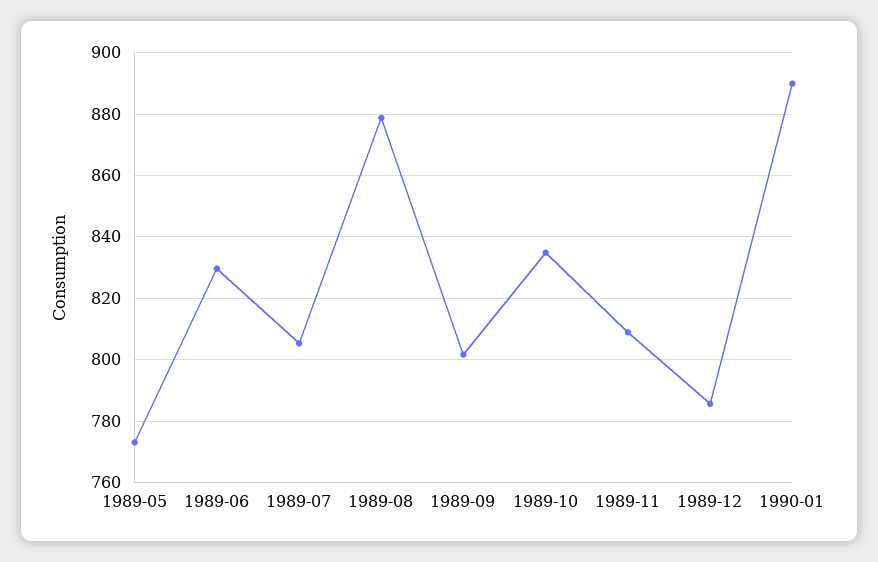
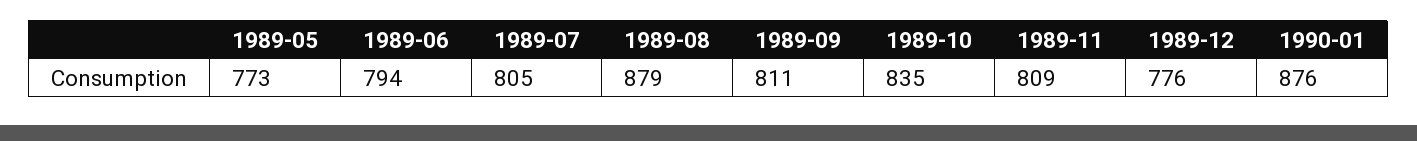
1989-06: 830 -> 794
1989-09: 802 -> 811
1989-12: 786 -> 776
1990-01: 890 -> 876

